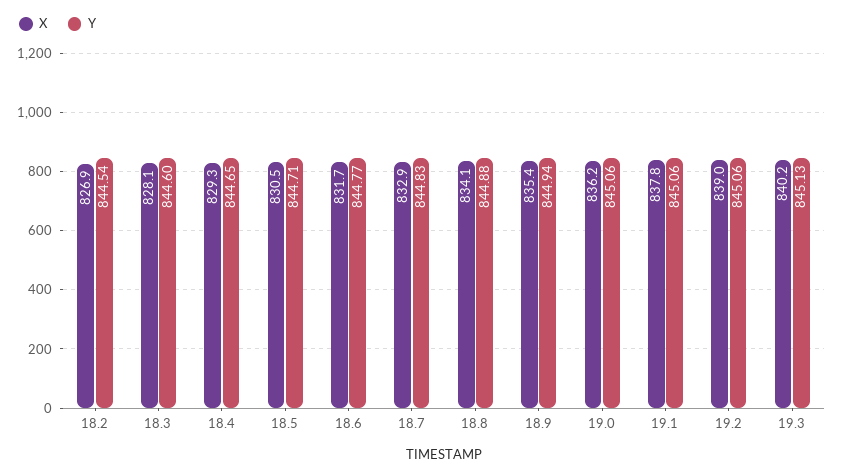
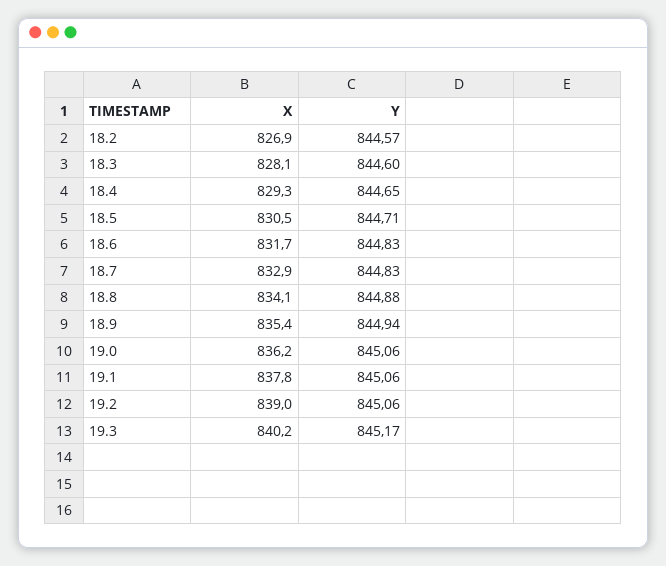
Y, 18.2: 844.54 -> 844.57
Y, 18.6: 844.77 -> 844.83
Y, 19.3: 845.13 -> 845.17

